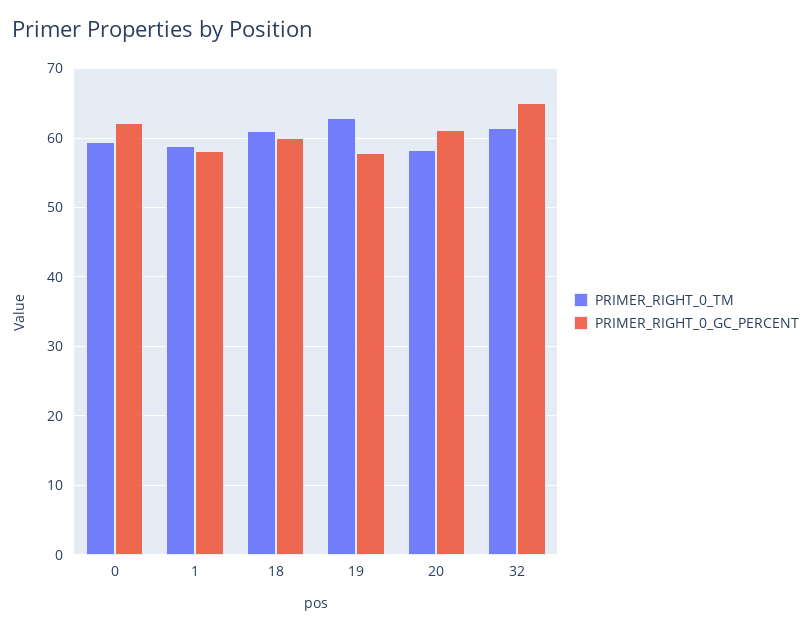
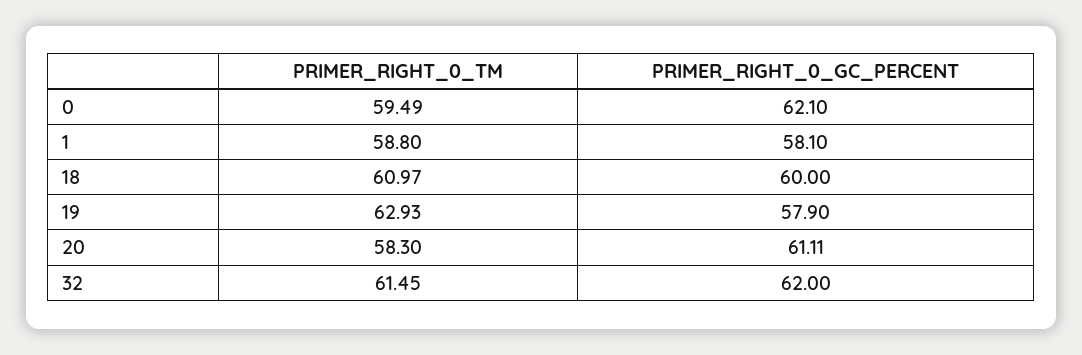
PRIMER_RIGHT_0_GC_PERCENT, 32: 65 -> 62

